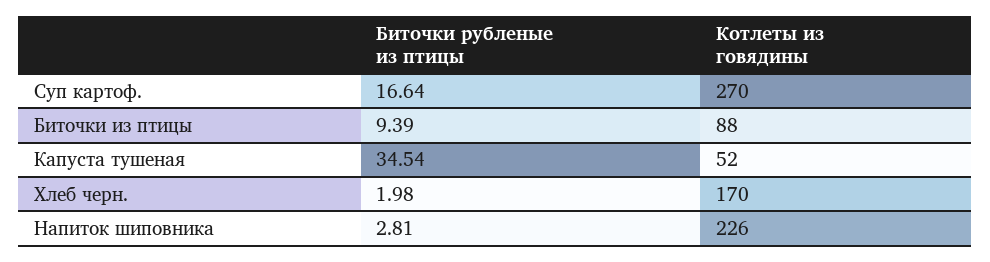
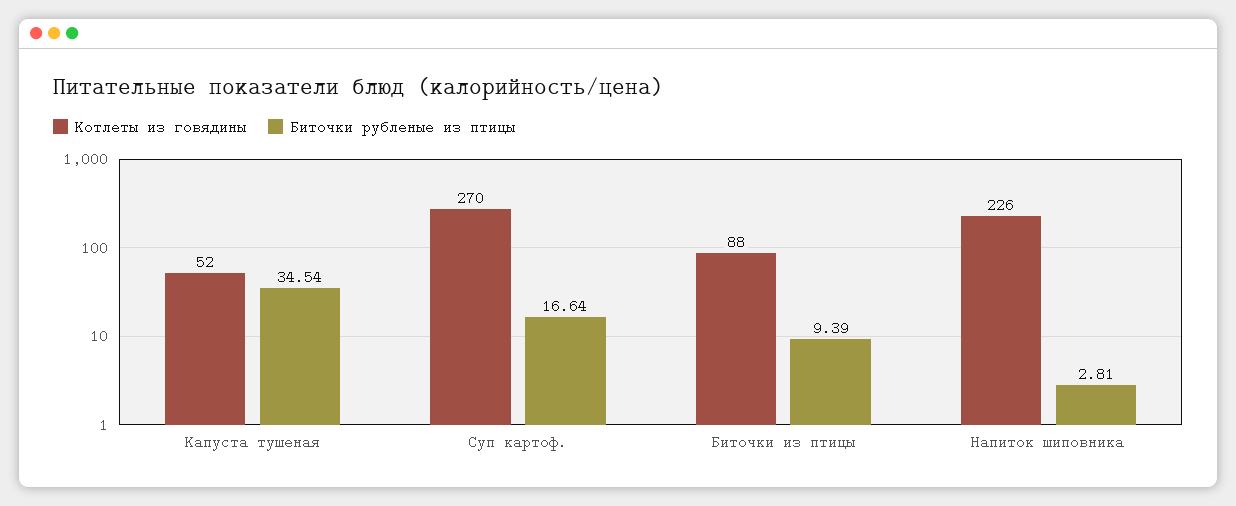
Биточки рубленые из птицы, Хлеб черн.: 1.98 -> none
Котлеты из говядины, Хлеб черн.: 170 -> none

